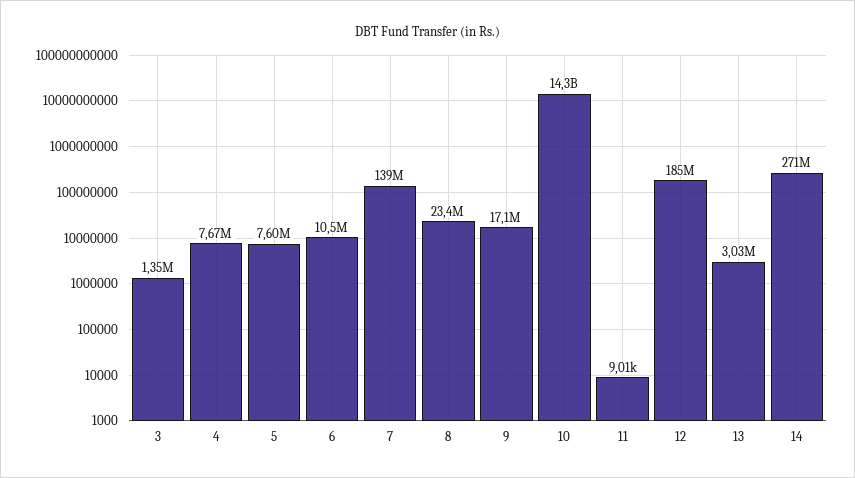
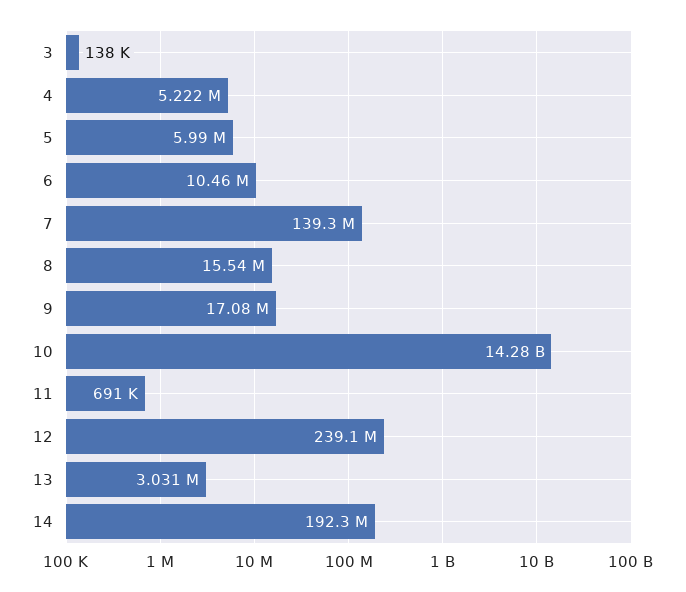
3: 1350000 -> 138000
4: 7670000 -> 5222000
5: 7600000 -> 5990000
8: 23400000 -> 15540000
11: 9010 -> 691000
12: 185000000 -> 239100000
14: 271000000 -> 192300000

